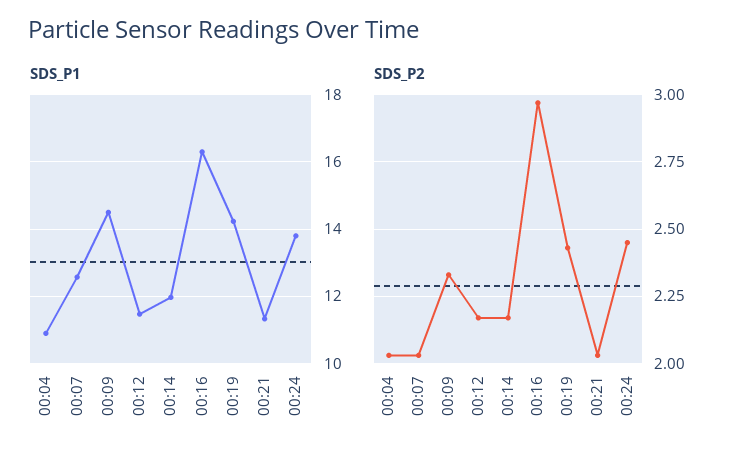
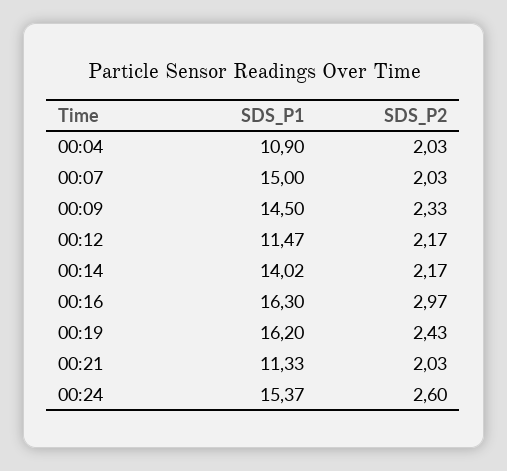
SDS_P1, 00:07: 12.6 -> 15
SDS_P1, 00:14: 12 -> 14.02
SDS_P1, 00:19: 14.2 -> 16.2
SDS_P1, 00:24: 13.8 -> 15.37
SDS_P2, 00:24: 2.45 -> 2.6

